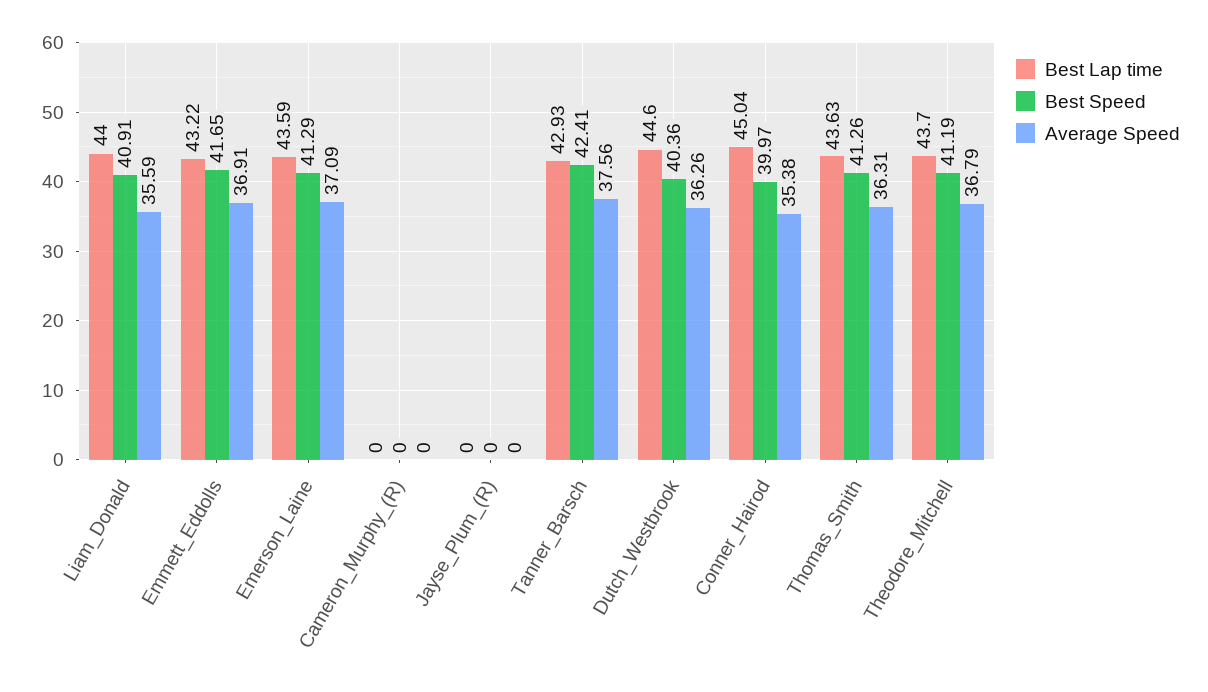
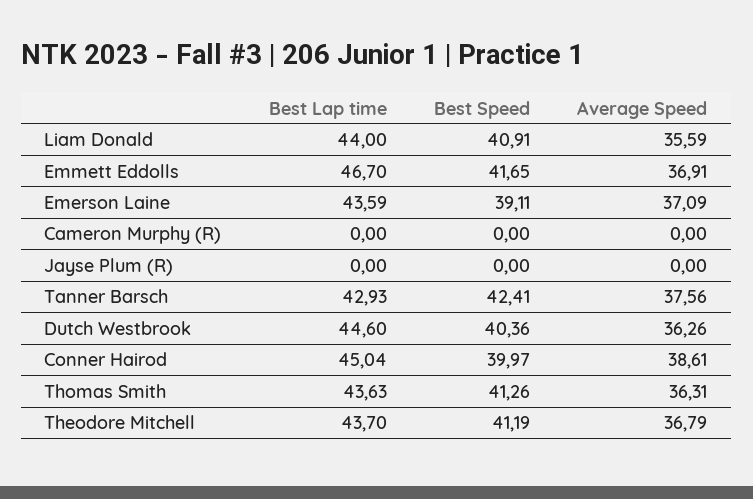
Best Lap time, Emmett_Eddolls: 43.22 -> 46.7
Best Speed, Emerson_Laine: 41.29 -> 39.11
Average Speed, Conner_Hairod: 35.38 -> 38.61

